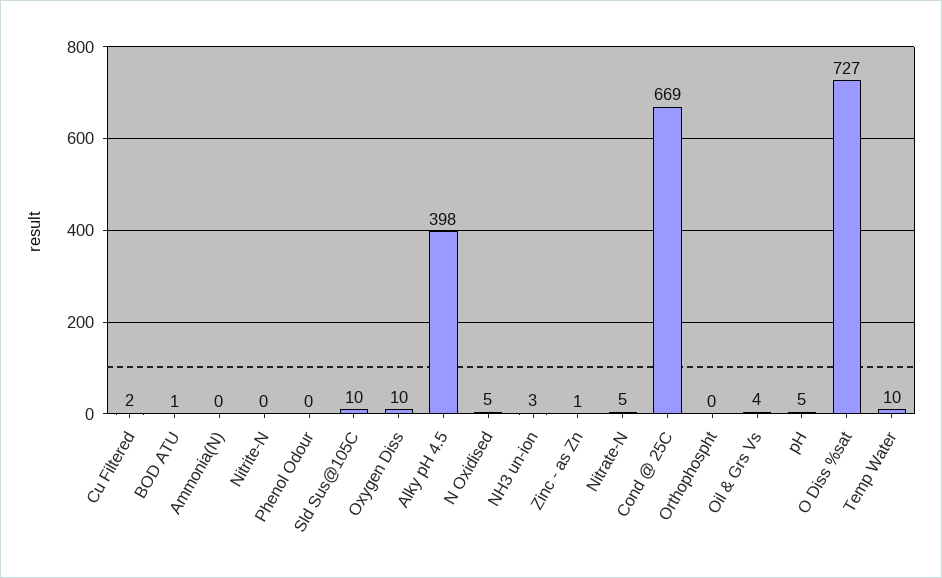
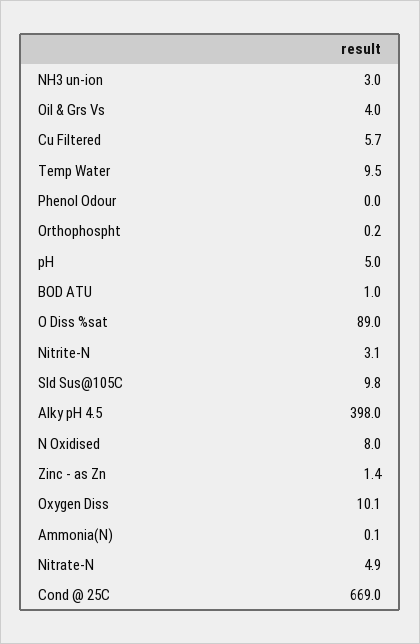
Cu Filtered: 2 -> 5.7
Nitrite-N: 0 -> 3.1
N Oxidised: 5 -> 8
O Diss %sat: 727 -> 89

